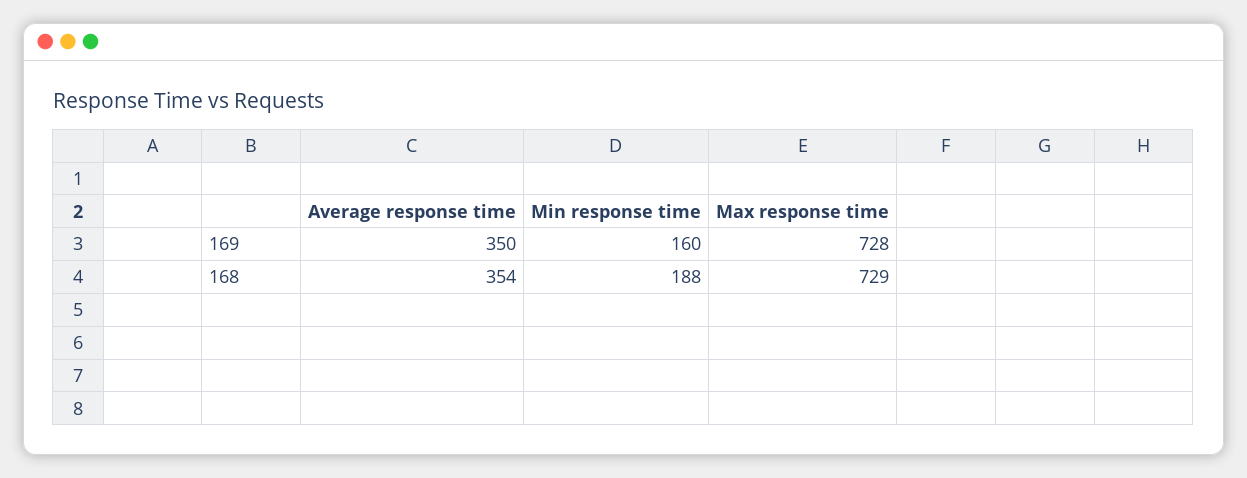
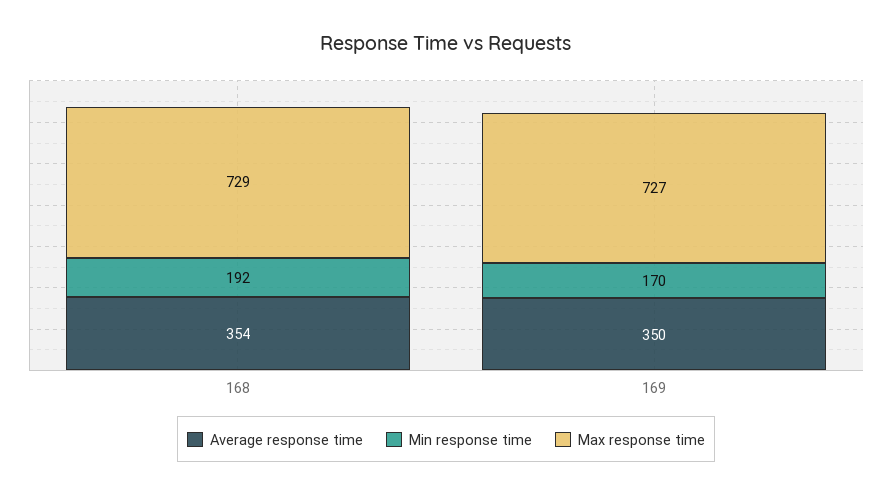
Min response time, 169: 160 -> 170
Max response time, 169: 728 -> 727
Min response time, 168: 188 -> 192

